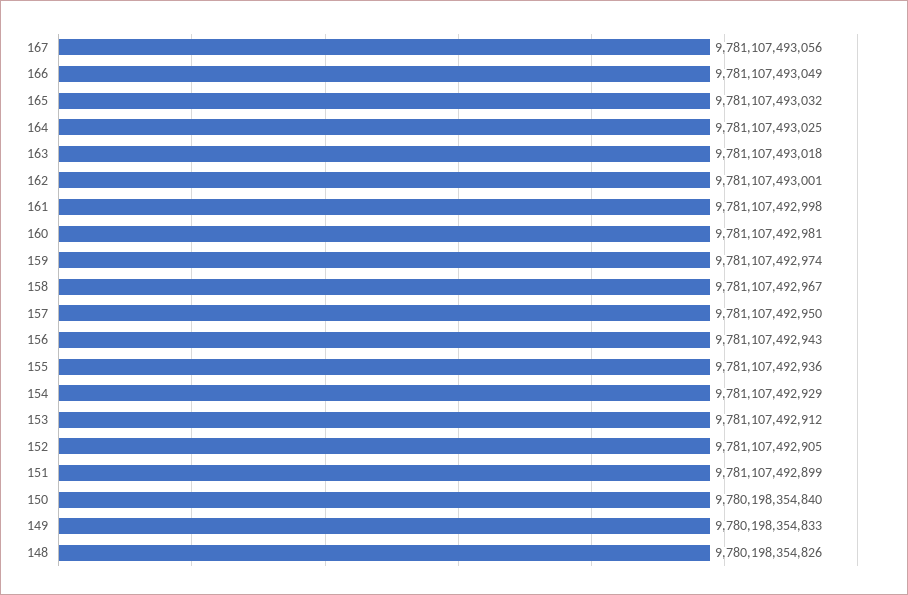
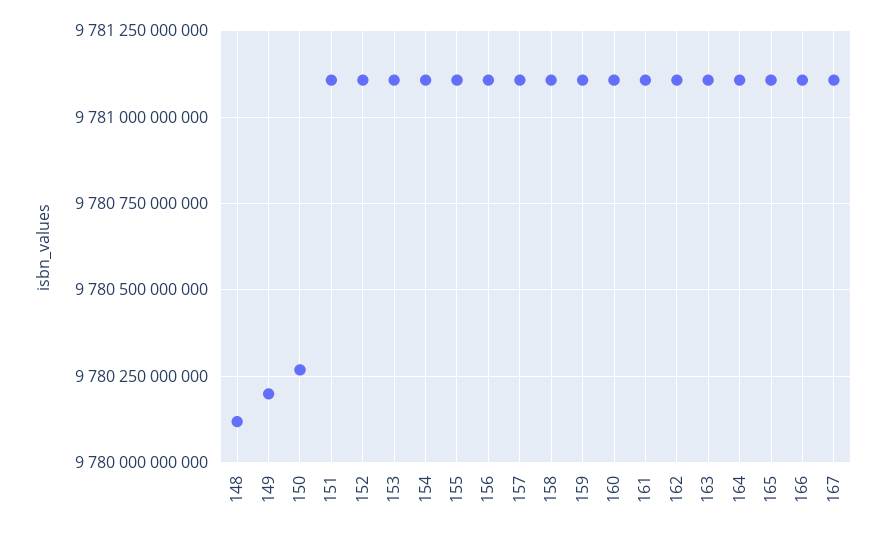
150: 9780198354840 -> 9780275000000
148: 9780198354826 -> 9780125000000

